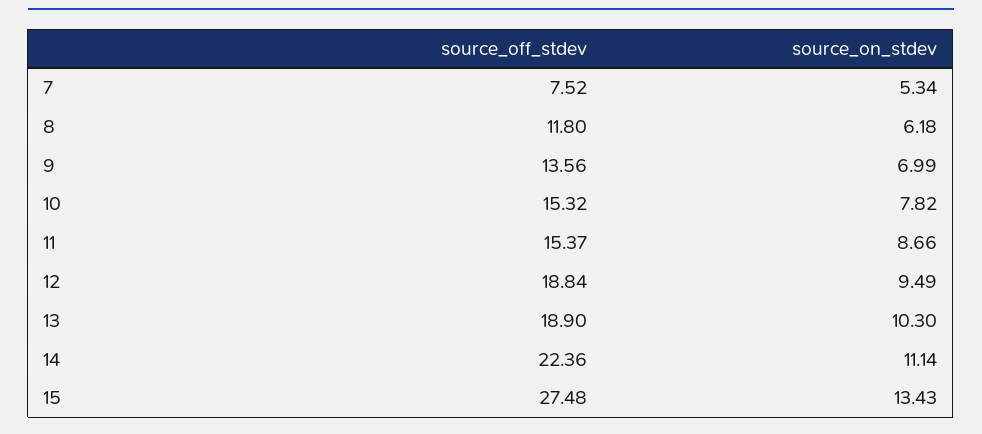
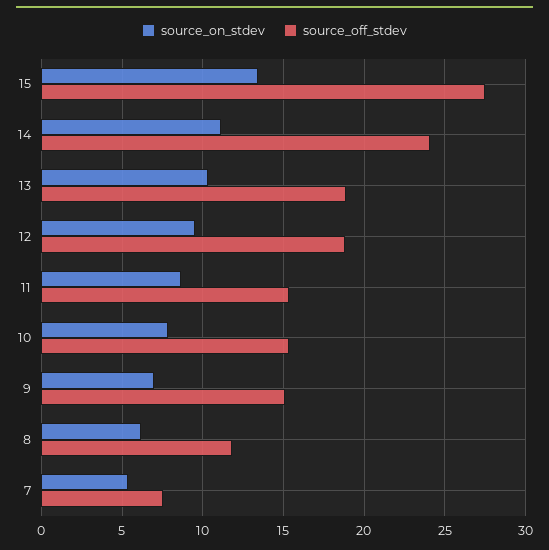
source_off_stdev, 9: 13.56 -> 15
source_off_stdev, 14: 22.36 -> 24

